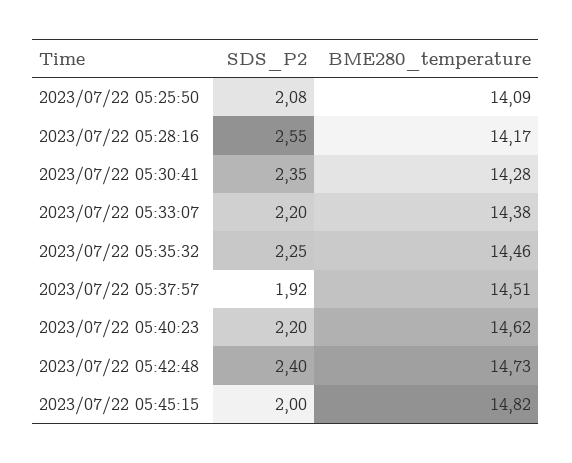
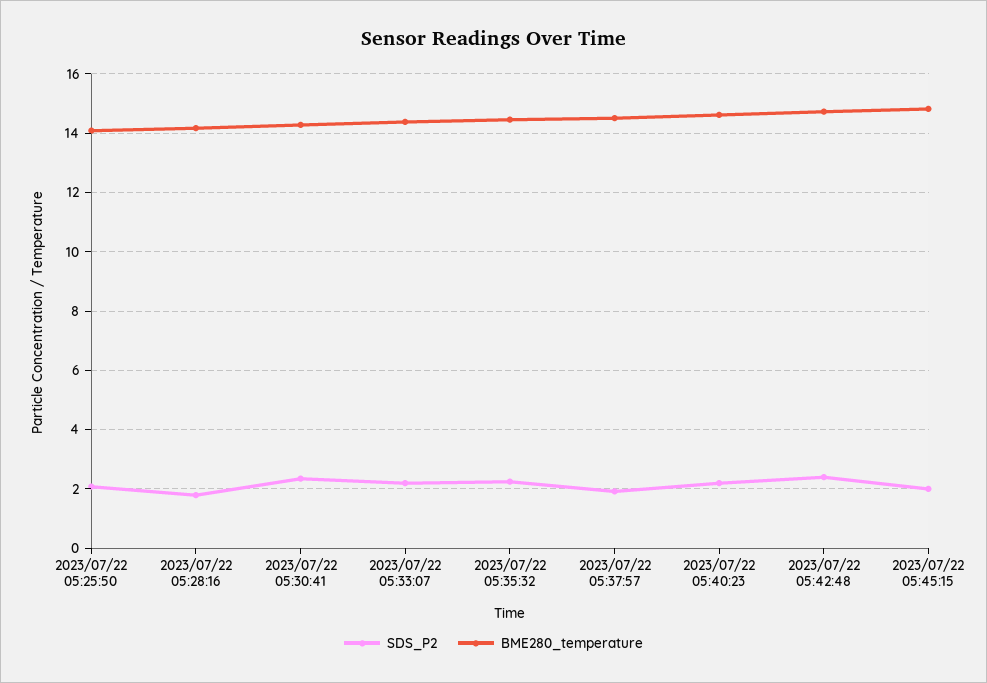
SDS_P2, 2023/07/22 05:28:16: 2.55 -> 1.75

